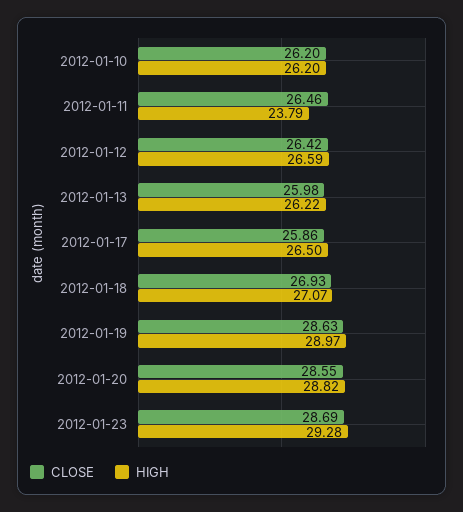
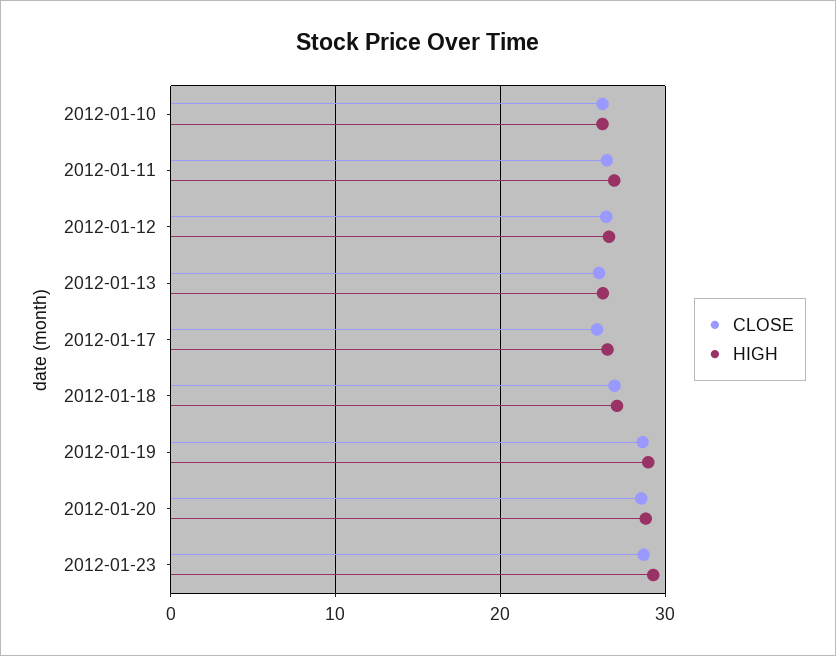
HIGH, 2012-01-11: 23.79 -> 27

